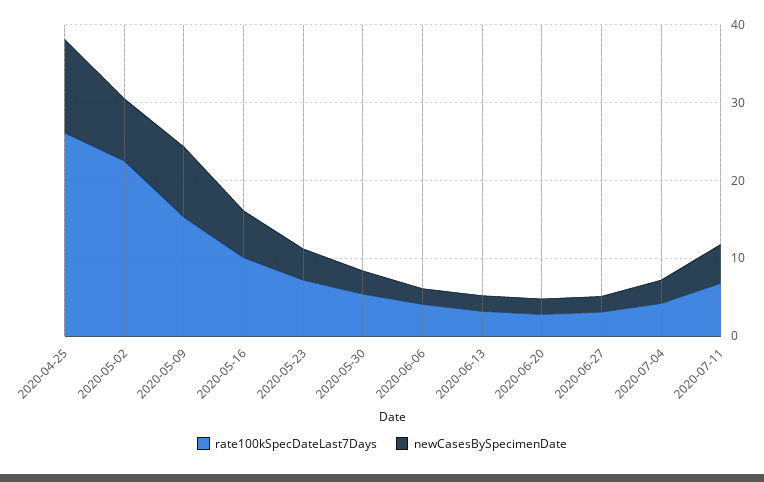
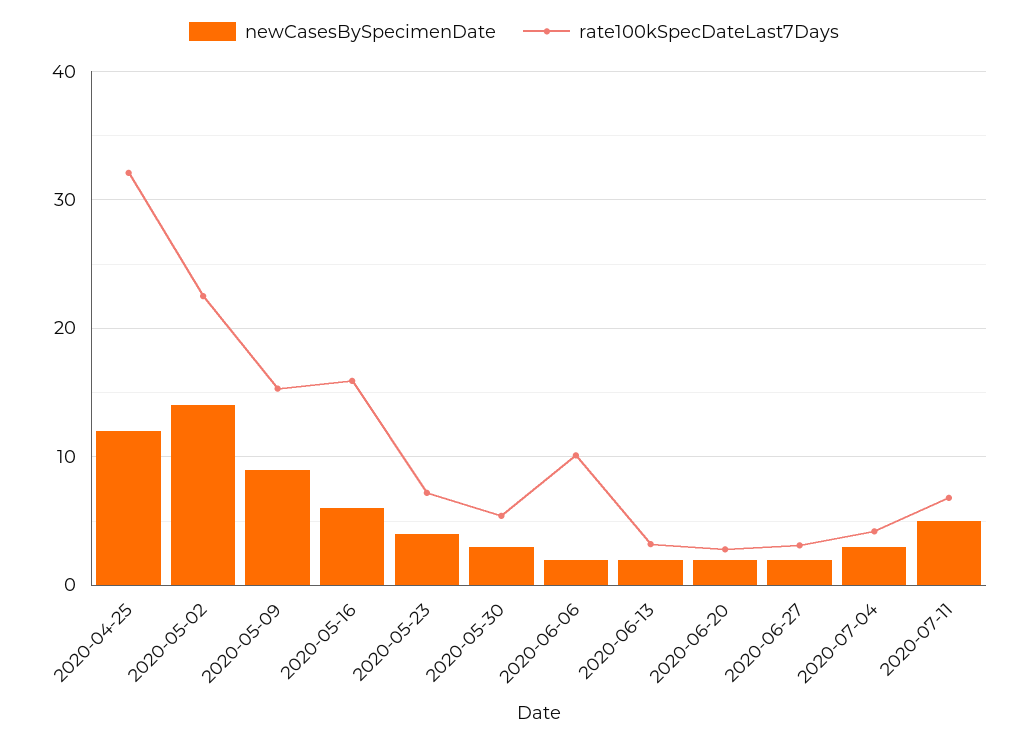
rate100kSpecDateLast7Days, 2020-04-25: 26 -> 32
newCasesBySpecimenDate, 2020-05-02: 8 -> 14
rate100kSpecDateLast7Days, 2020-05-16: 10 -> 16
rate100kSpecDateLast7Days, 2020-06-06: 4 -> 10

